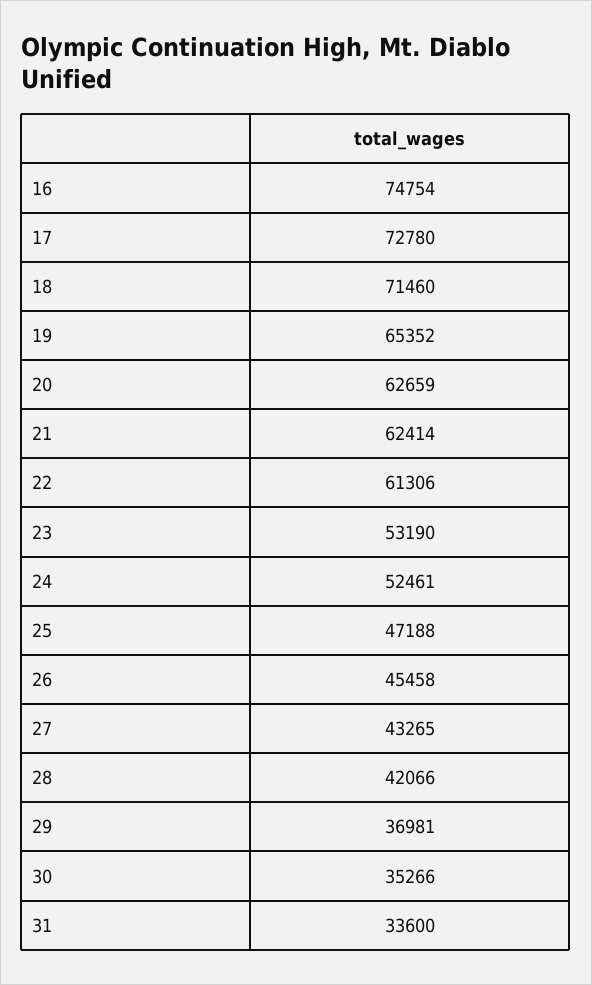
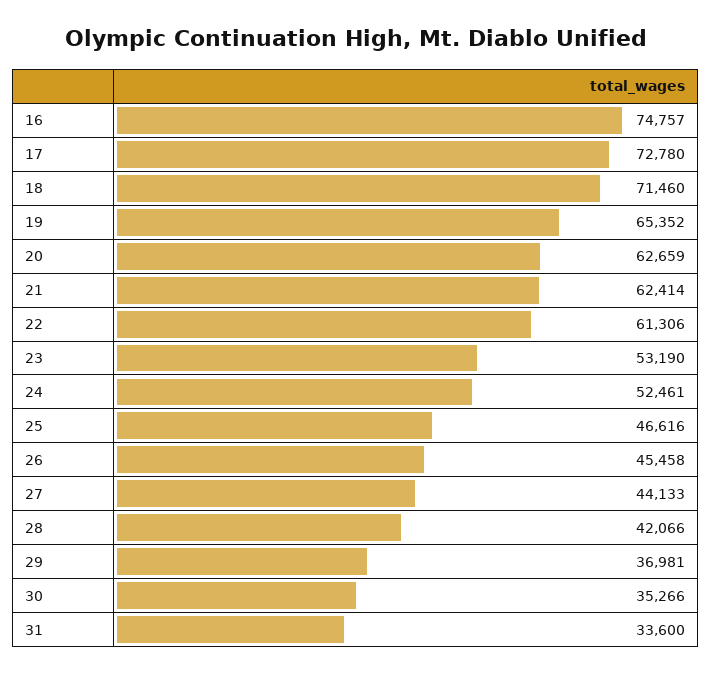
16: 74754 -> 74757
25: 47188 -> 46616
27: 43265 -> 44133

